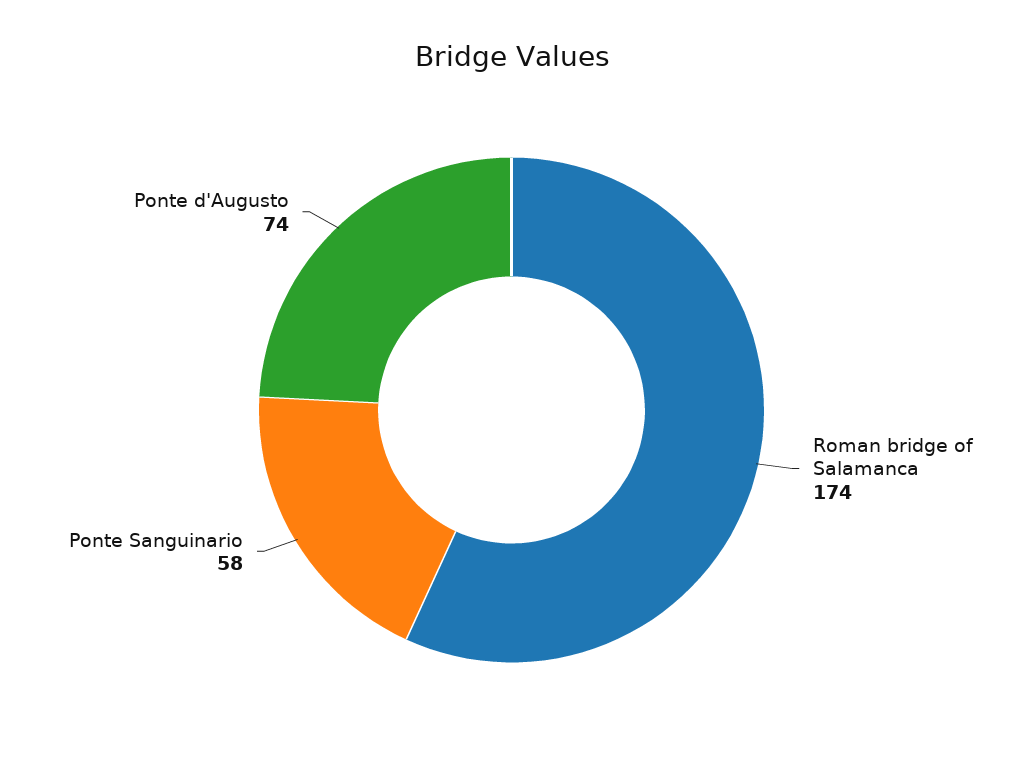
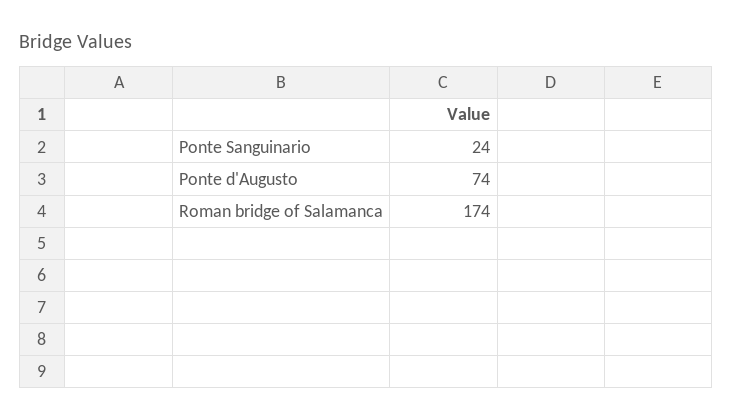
Ponte Sanguinario: 58 -> 24

